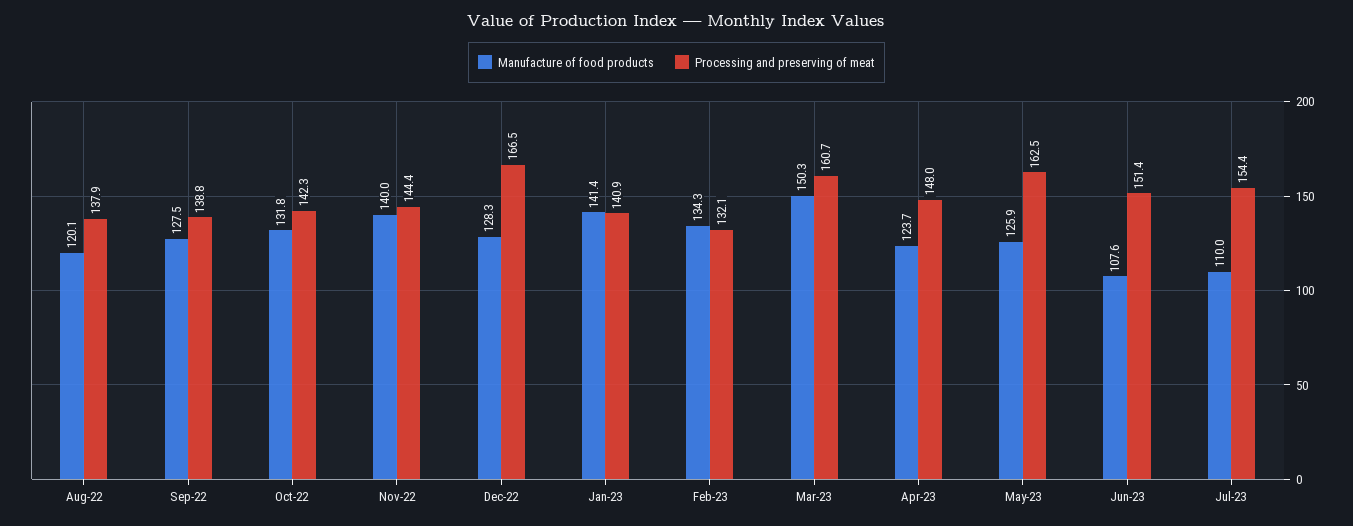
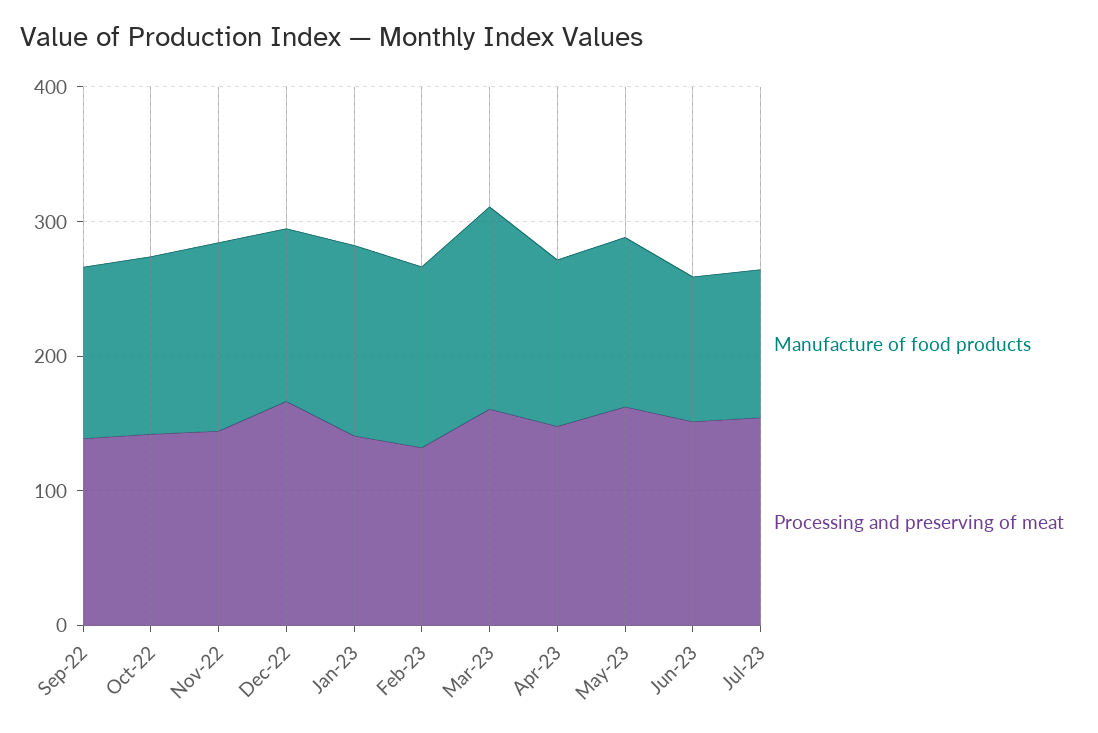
Manufacture of food products, Aug-22: 120.1 -> none
Processing and preserving of meat, Aug-22: 137.9 -> none

